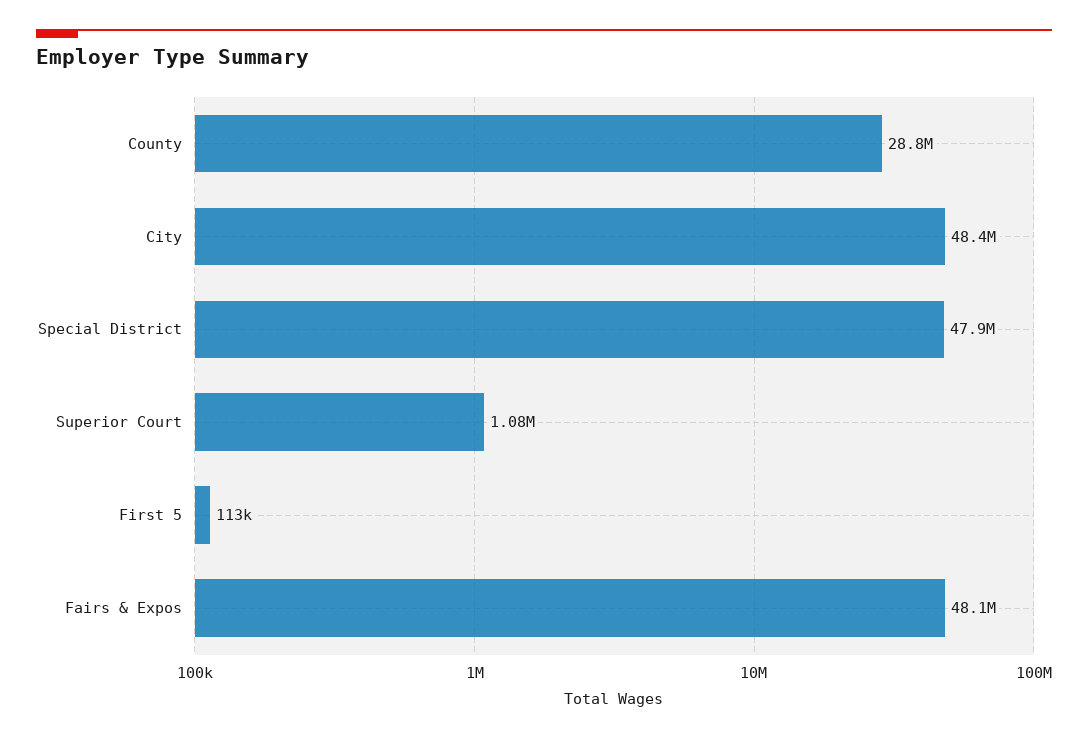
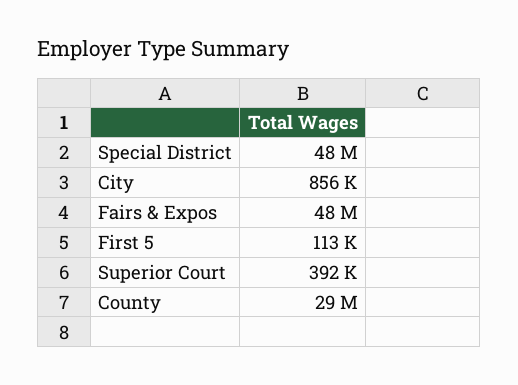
City: 48400000 -> 856000
Superior Court: 1080000 -> 392000

